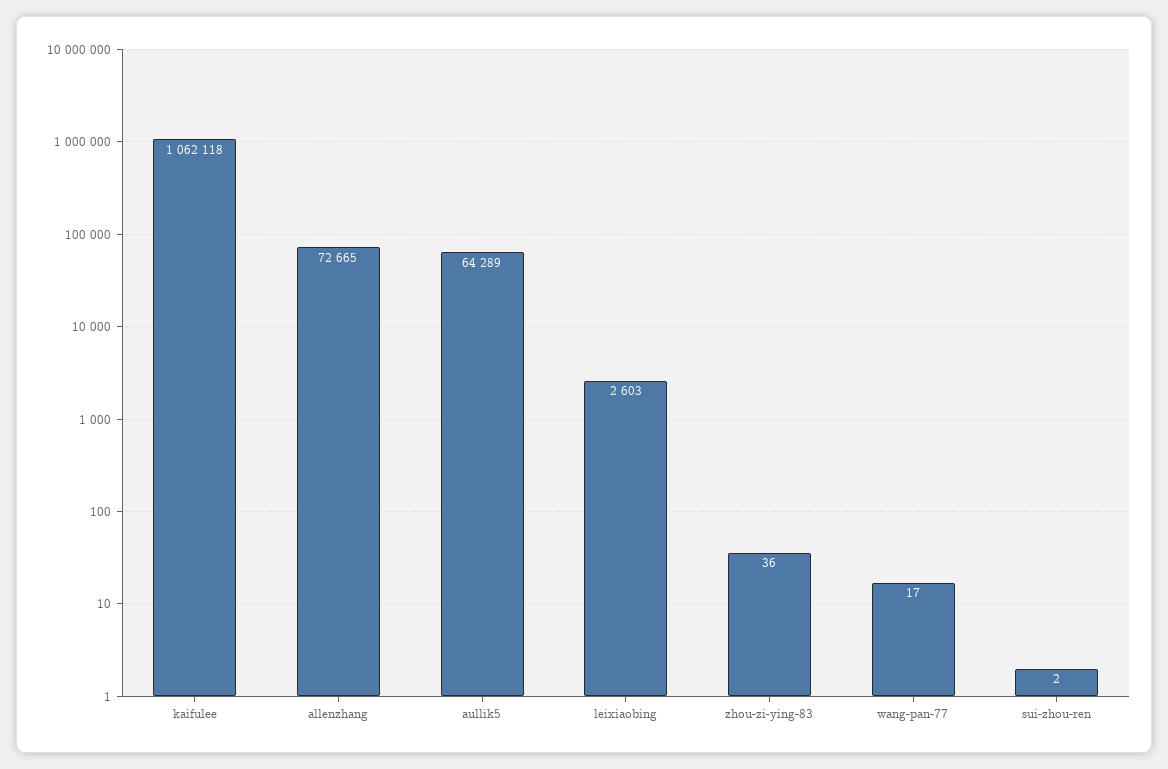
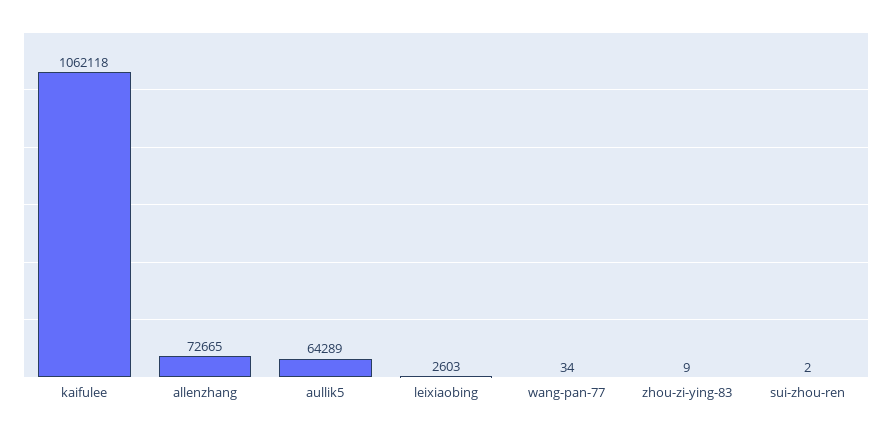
zhou-zi-ying-83: 36 -> 9
wang-pan-77: 17 -> 34

